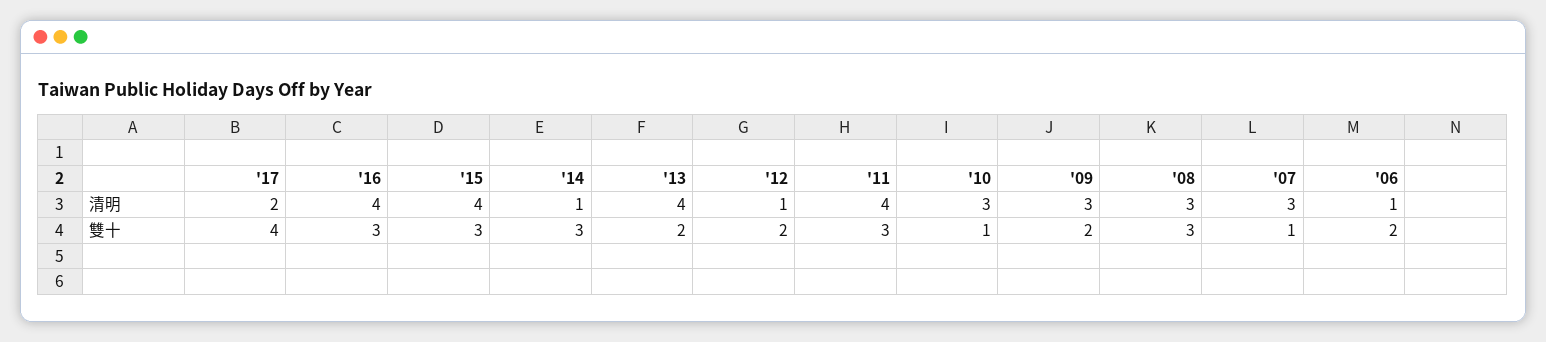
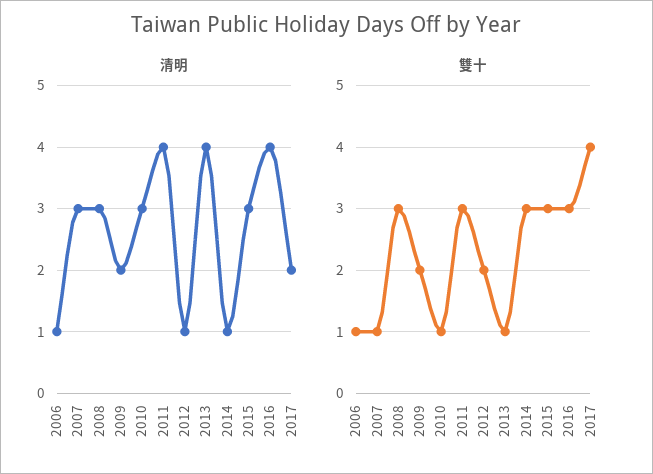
清明, '15: 4 -> 3
清明, '09: 3 -> 2
雙十, '13: 2 -> 1
雙十, '06: 2 -> 1

